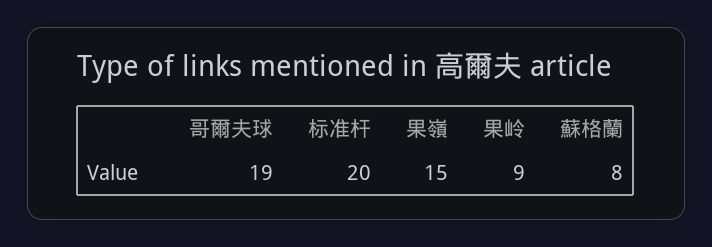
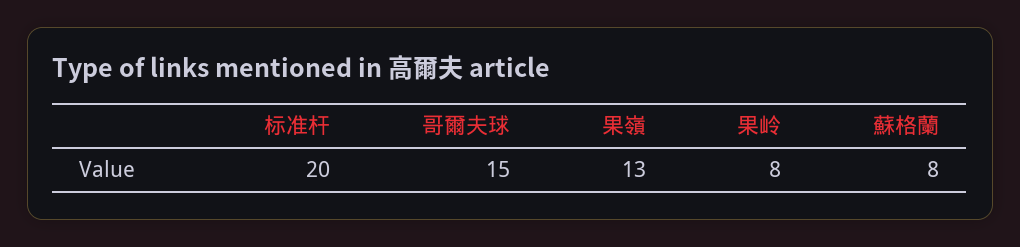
哥爾夫球: 19 -> 15
果嶺: 15 -> 13
果岭: 9 -> 8

